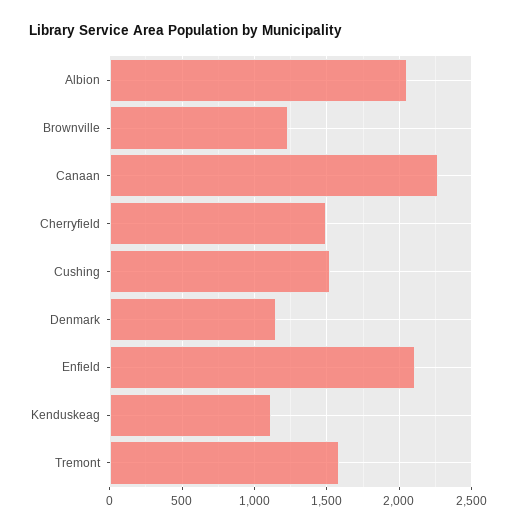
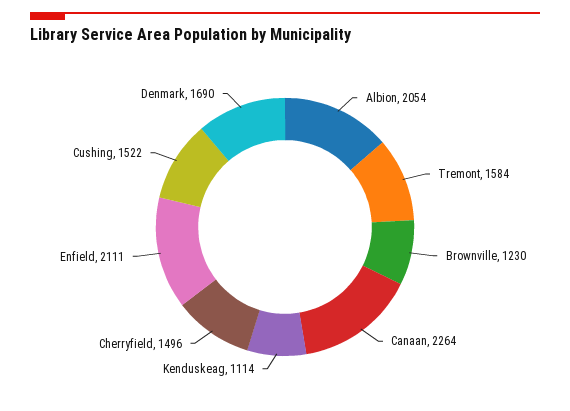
Denmark: 1150 -> 1690

